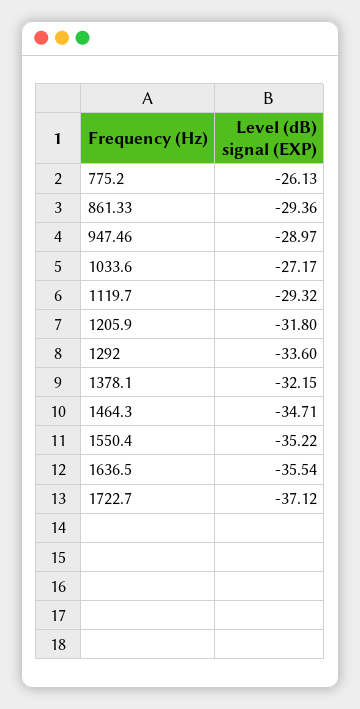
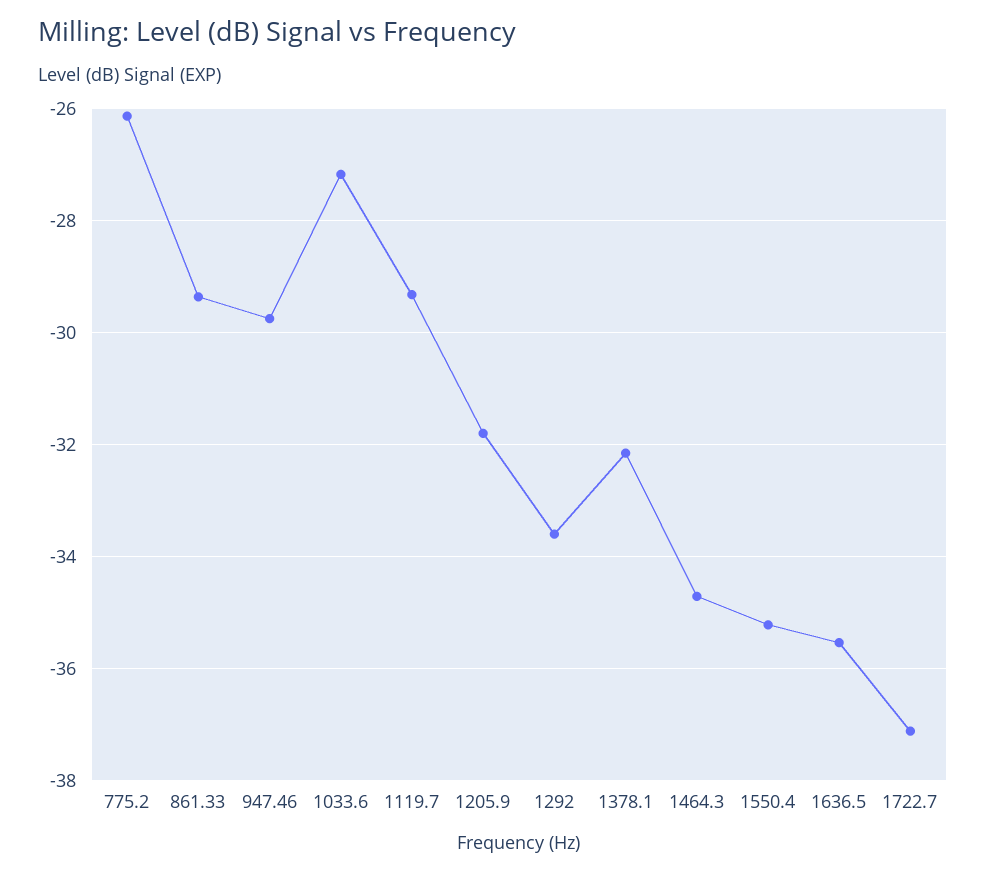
947.46: -28.97 -> -29.8

